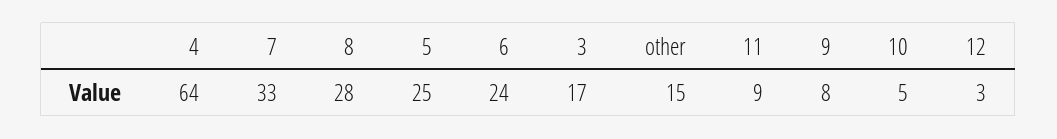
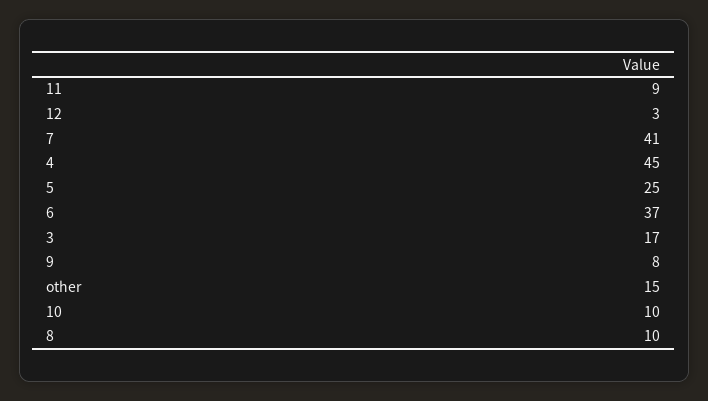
4: 64 -> 45
7: 33 -> 41
8: 28 -> 10
6: 24 -> 37
10: 5 -> 10

